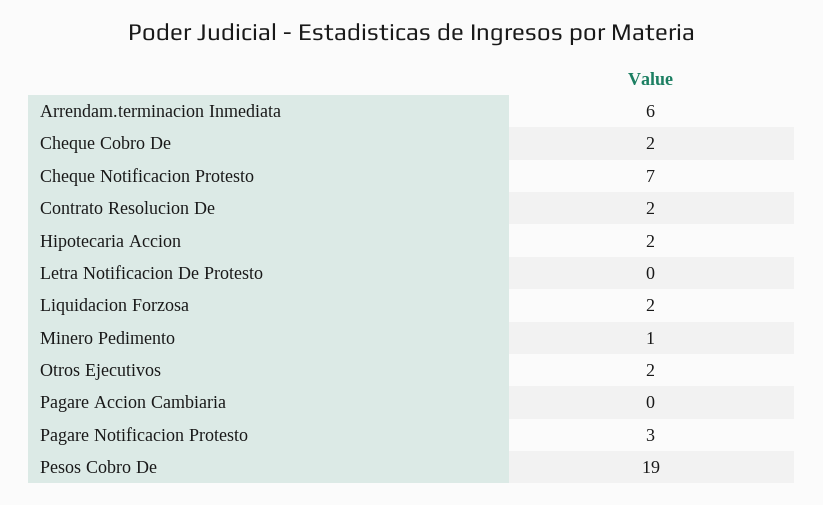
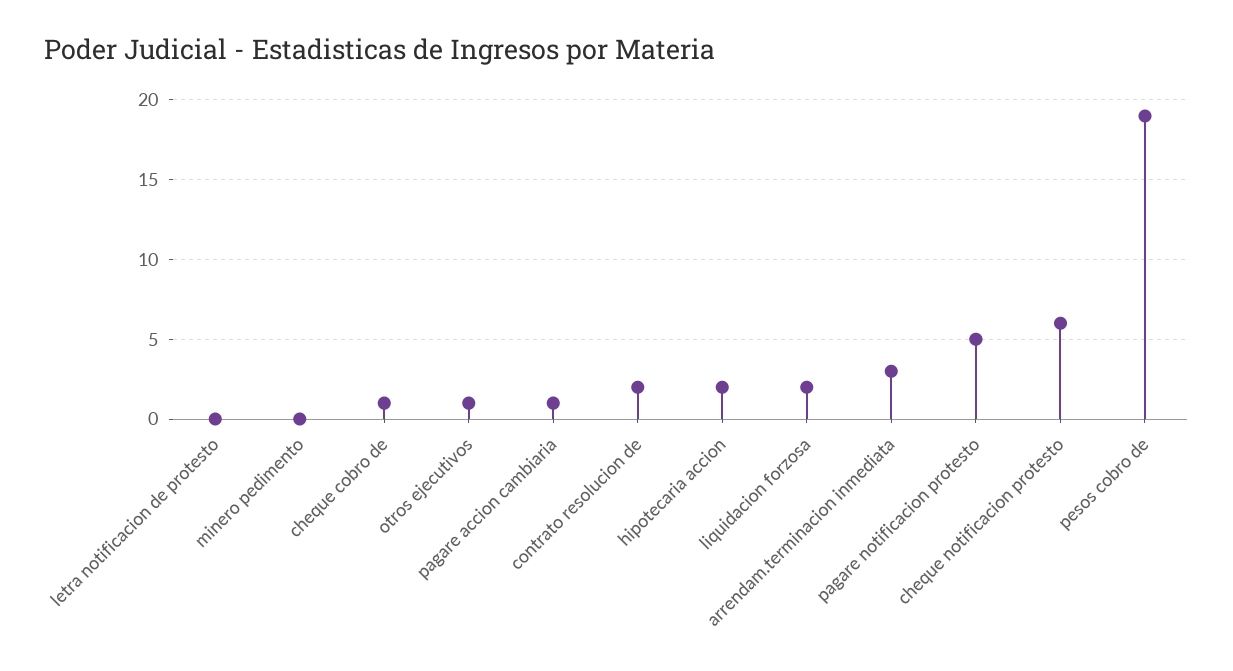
Arrendam.terminacion Inmediata: 6 -> 3
Cheque Cobro De: 2 -> 1
Cheque Notificacion Protesto: 7 -> 6
Minero Pedimento: 1 -> 0
Otros Ejecutivos: 2 -> 1
Pagare Accion Cambiaria: 0 -> 1
Pagare Notificacion Protesto: 3 -> 5

